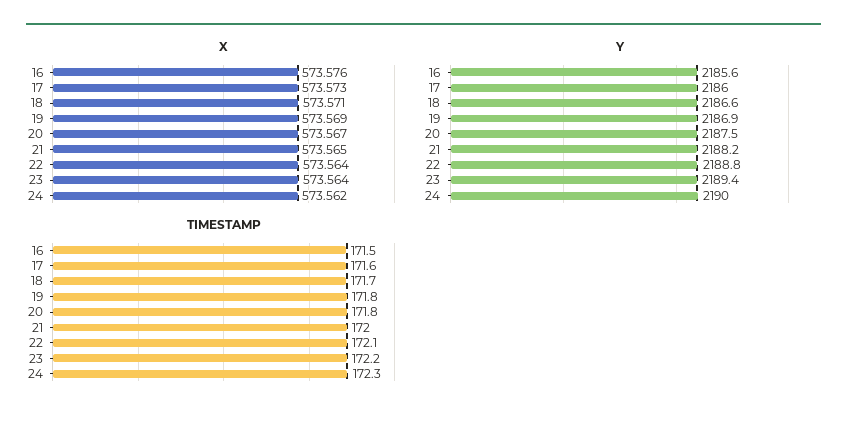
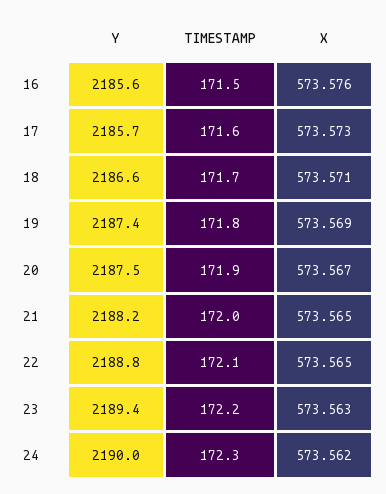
X, 22: 573.564 -> 573.565
X, 23: 573.564 -> 573.563
Y, 17: 2186 -> 2185.7
Y, 19: 2186.9 -> 2187.4
TIMESTAMP, 20: 171.8 -> 171.9

